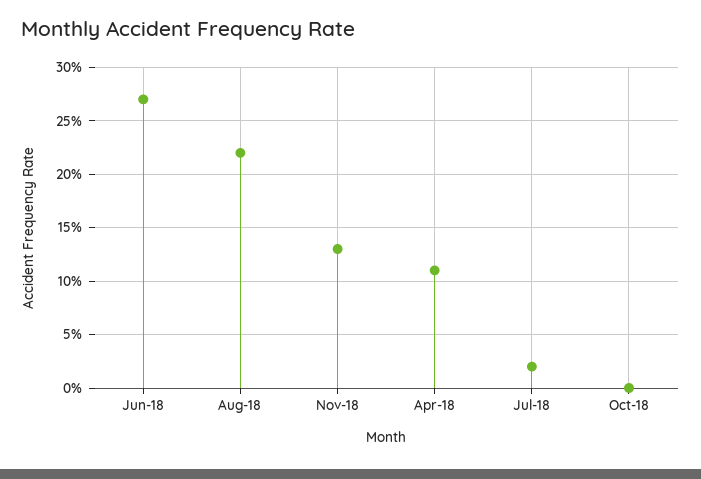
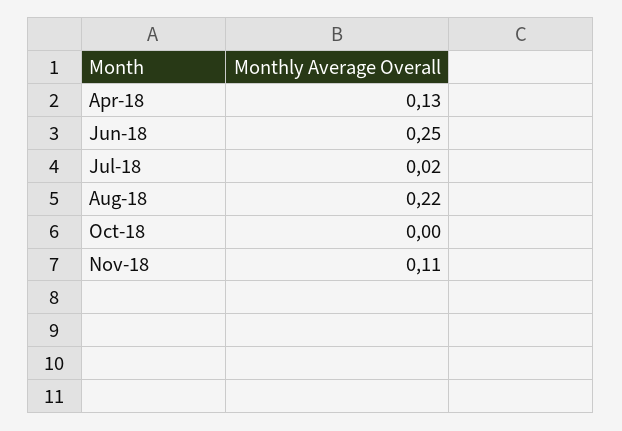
Jun-18: 0.27 -> 0.25
Nov-18: 0.13 -> 0.11
Apr-18: 0.11 -> 0.13

